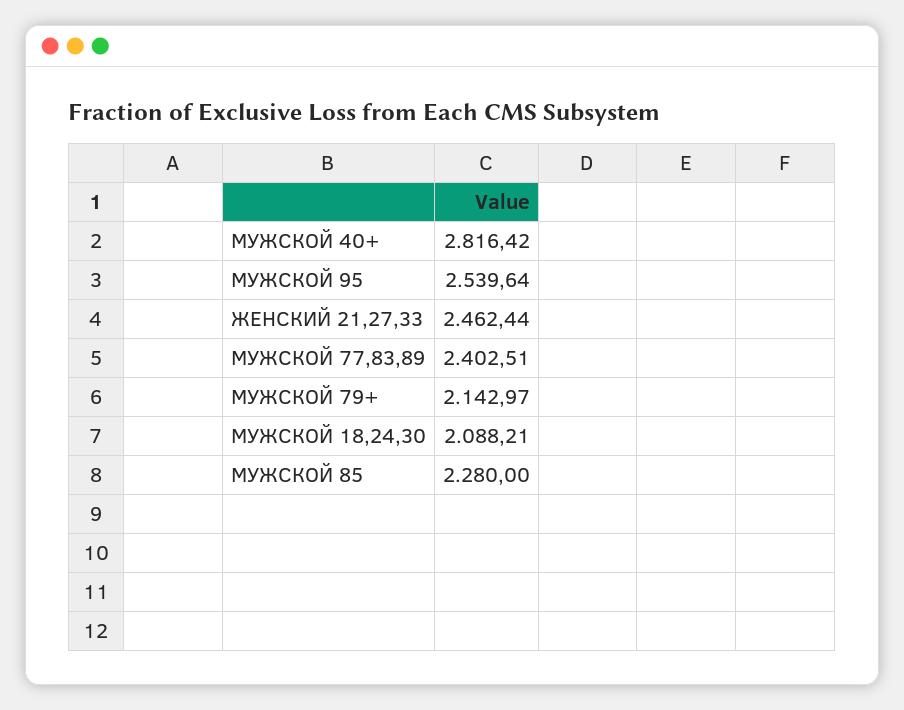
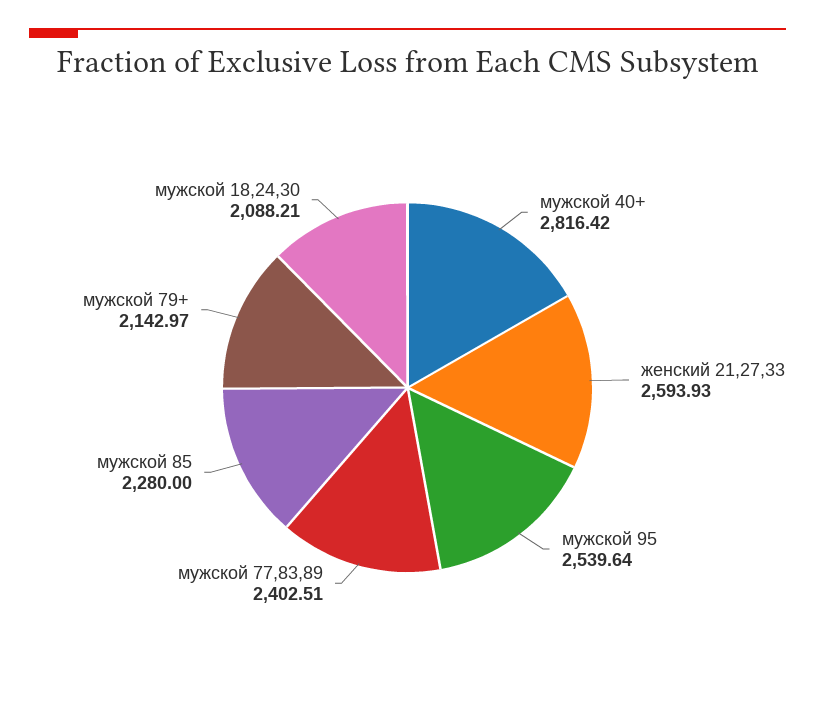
ЖЕНСКИЙ 21,27,33: 2462.44 -> 2593.93

